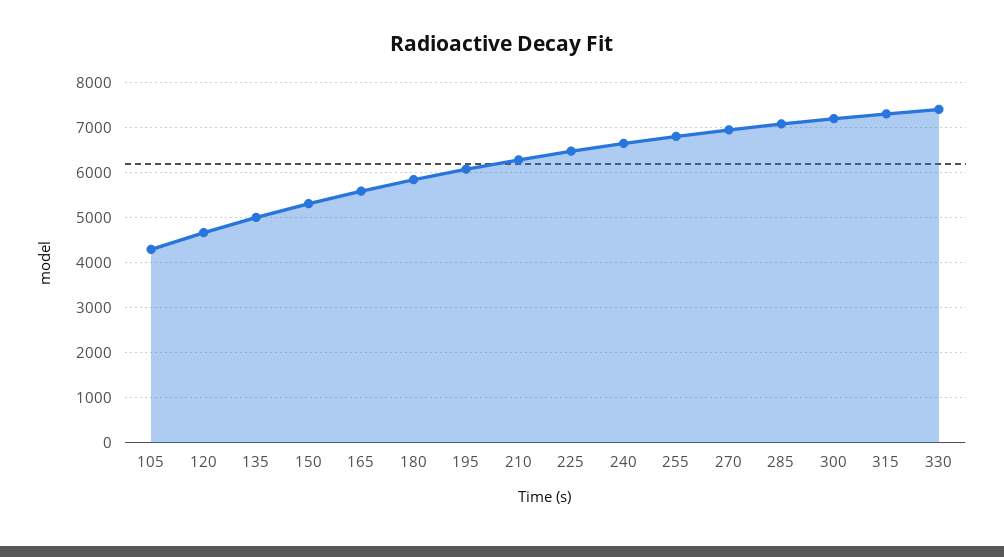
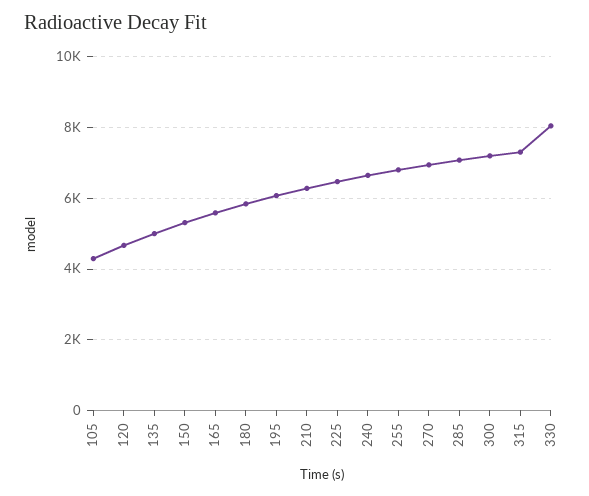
330: 7400 -> 8000

